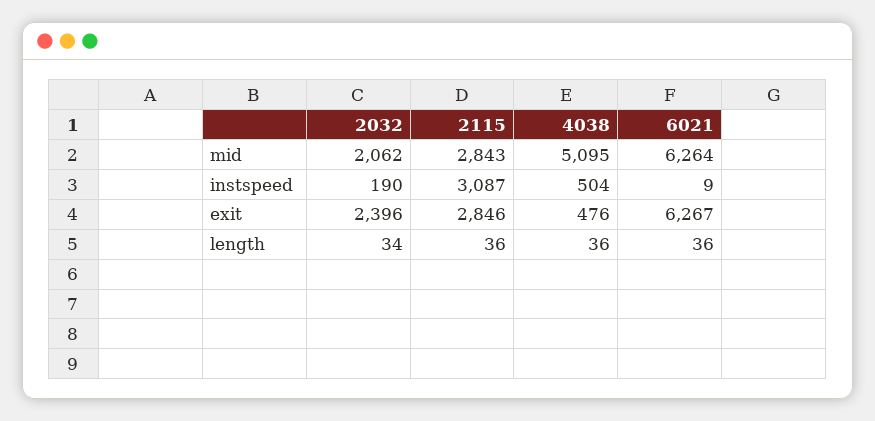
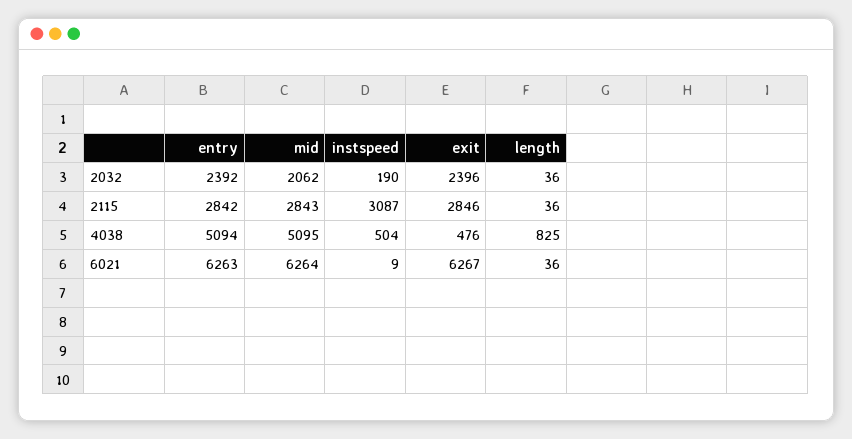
2032, length: 34 -> 36
4038, length: 36 -> 825
2032, entry: none -> 2392
2115, entry: none -> 2842
4038, entry: none -> 5094
6021, entry: none -> 6263

